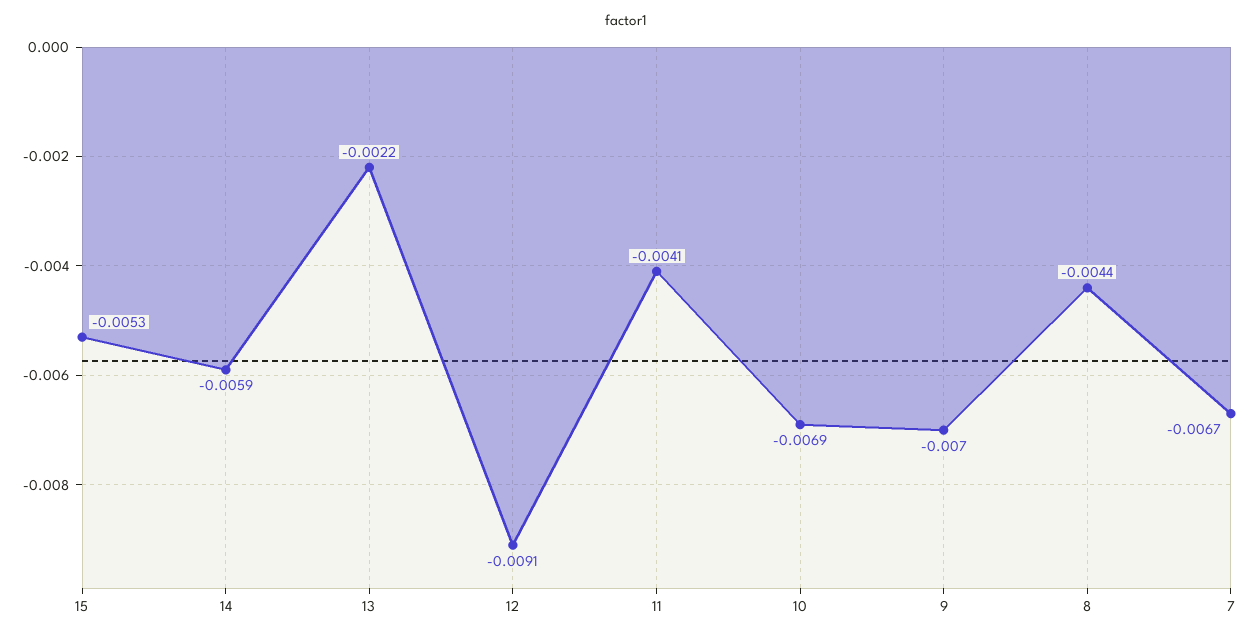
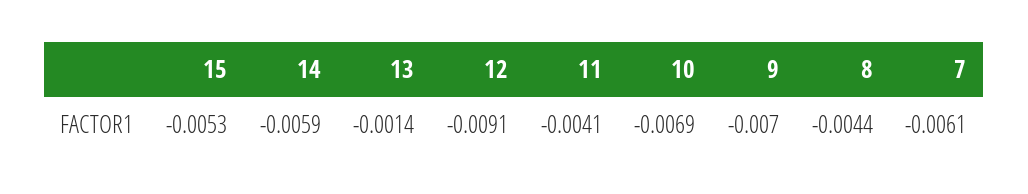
13: -0.0022 -> -0.0014
7: -0.0067 -> -0.0061

